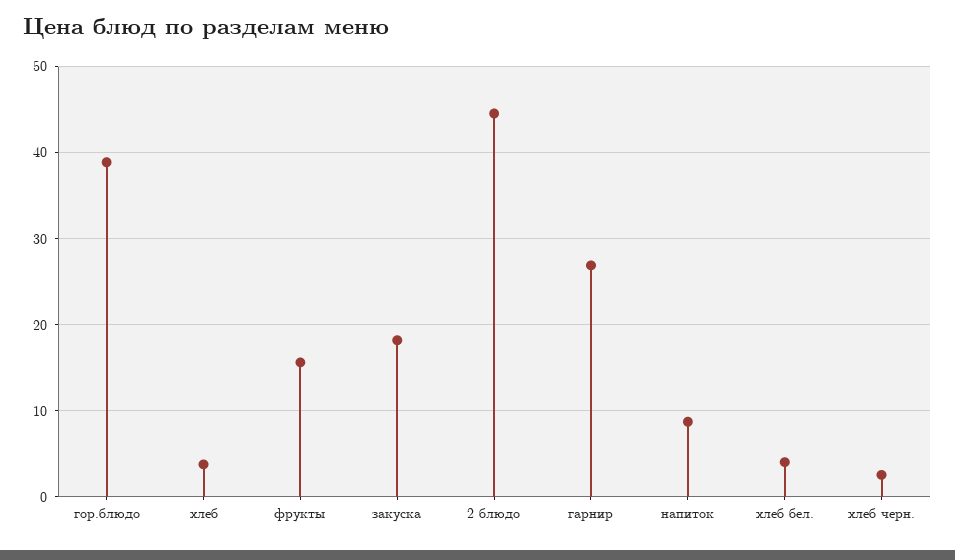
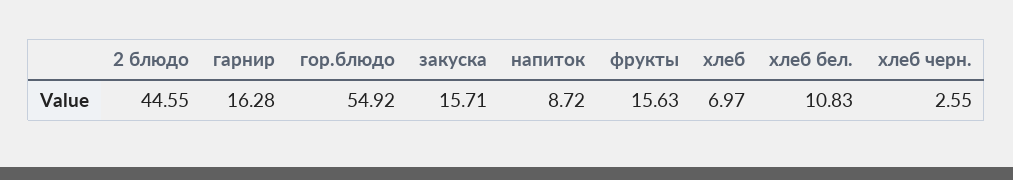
гор.блюдо: 39 -> 54.92
хлеб: 4 -> 6.97
закуска: 18 -> 15.71
гарнир: 27 -> 16.28
хлеб бел.: 4 -> 10.83

